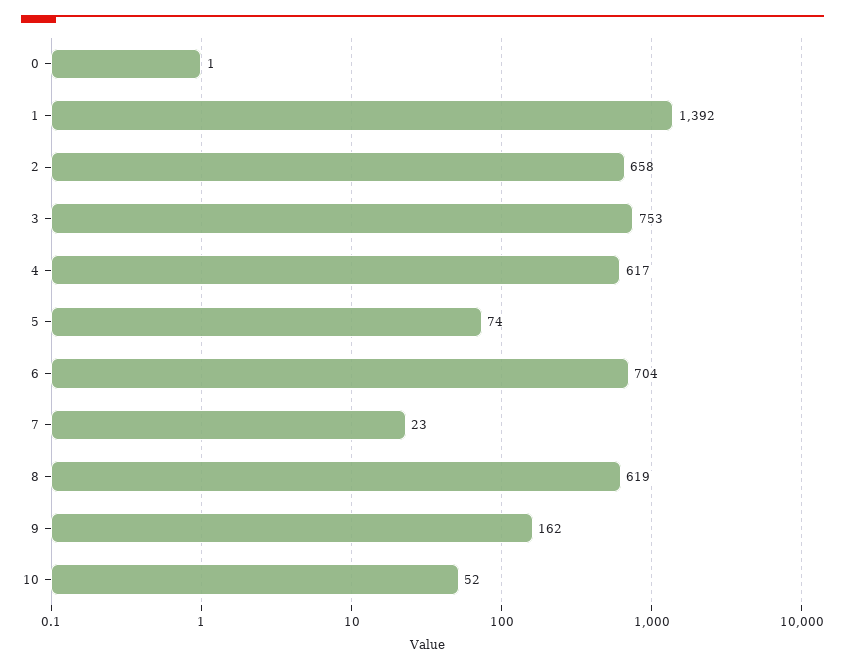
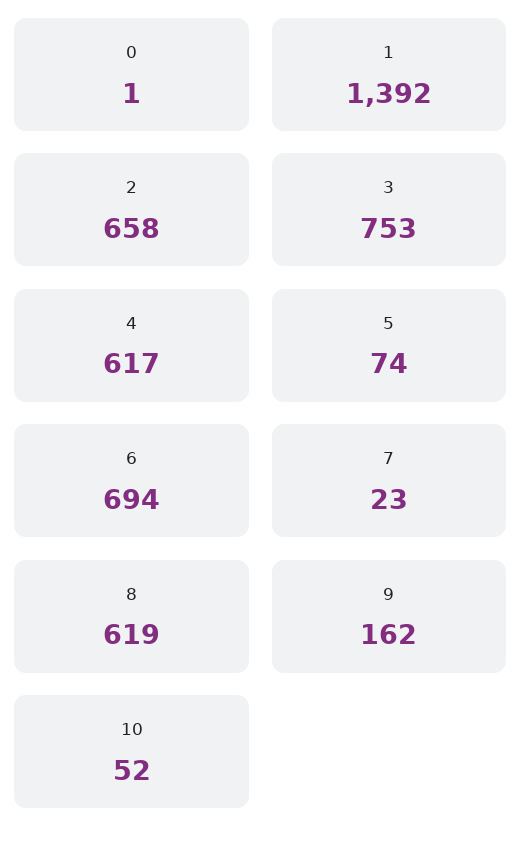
6: 704 -> 694

